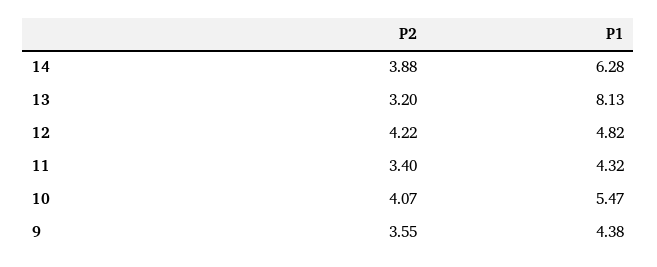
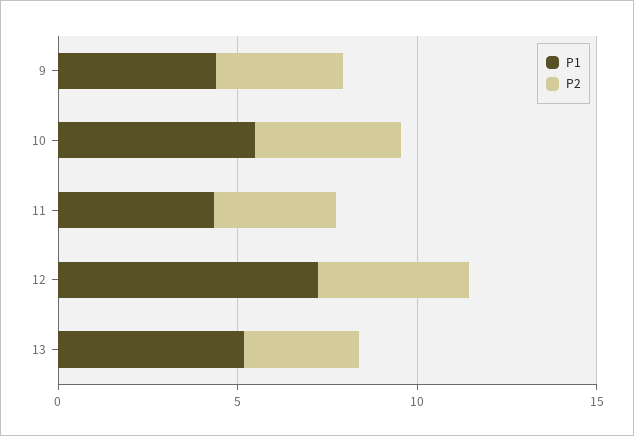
P2, 14: 3.88 -> none
P1, 14: 6.28 -> none
P1, 13: 8.13 -> 5
P1, 12: 4.82 -> 7

